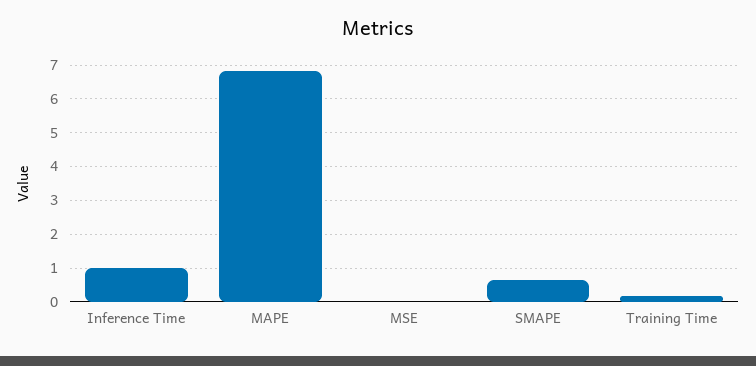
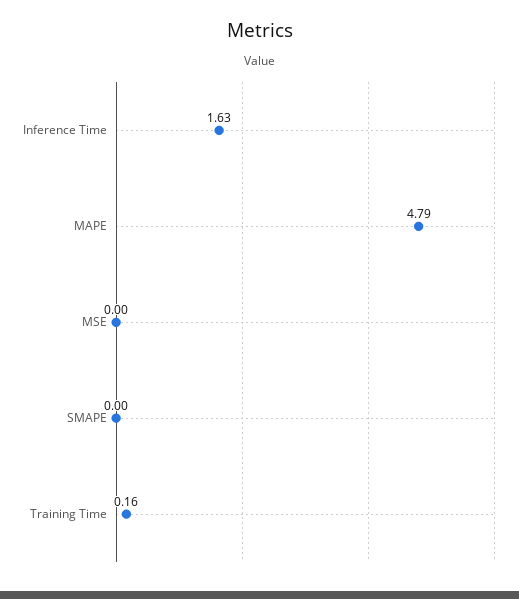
Inference Time: 1 -> 1.63
MAPE: 6.8 -> 4.79
SMAPE: 0.6 -> 0

